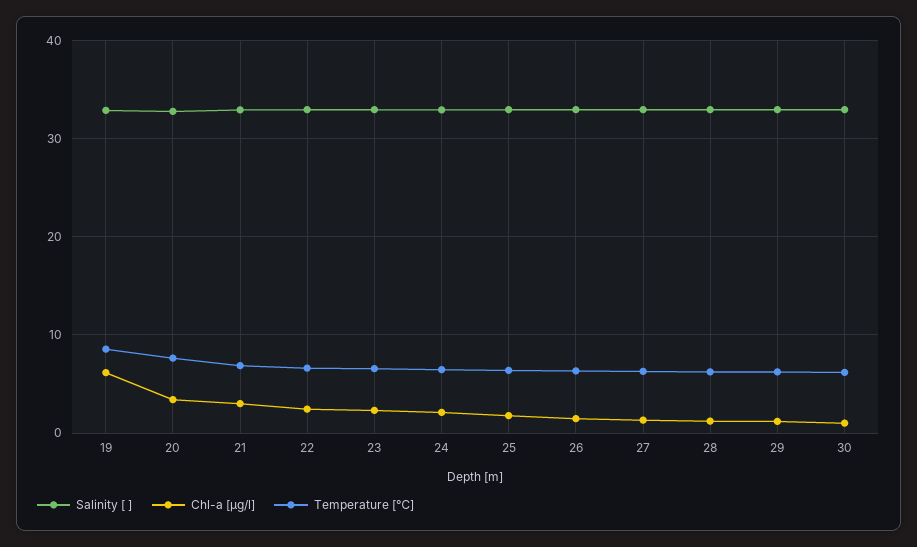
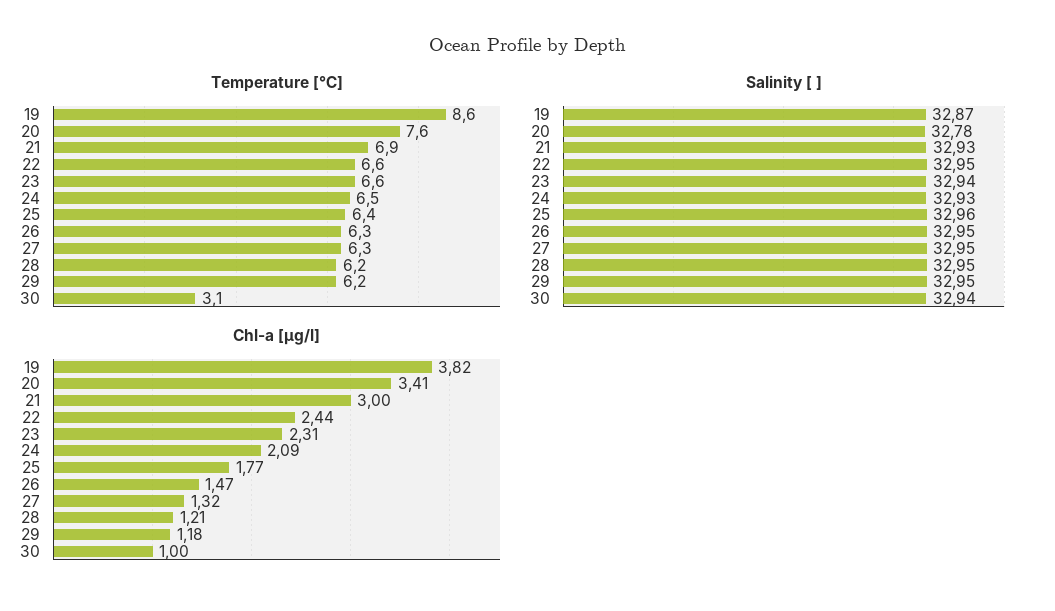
Chl-a [μg/l], 19: 6 -> 3.82
Temperature [℃], 30: 6 -> 3.1

